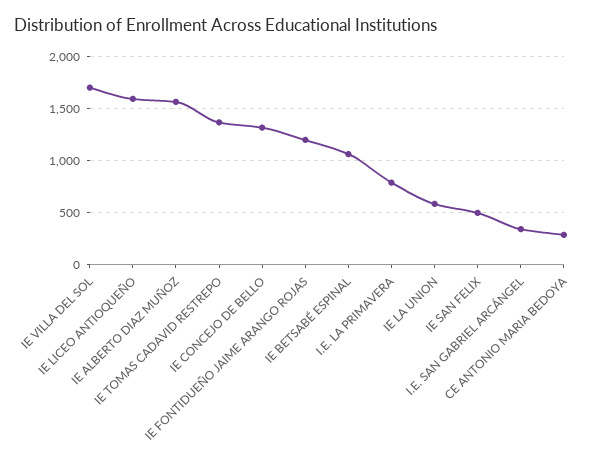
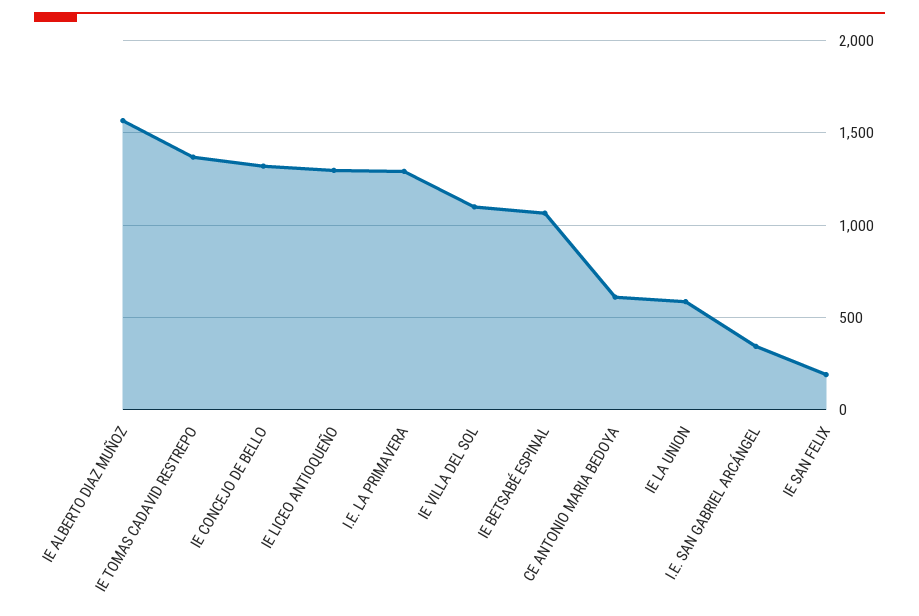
IE VILLA DEL SOL: 1700 -> 1100
IE LICEO ANTIOQUEÑO: 1600 -> 1300
IE FONTIDUEÑO JAIME ARANGO ROJAS: 1200 -> none
I.E. LA PRIMAVERA: 800 -> 1300
IE SAN FELIX: 500 -> 200
CE ANTONIO MARIA BEDOYA: 300 -> 600

